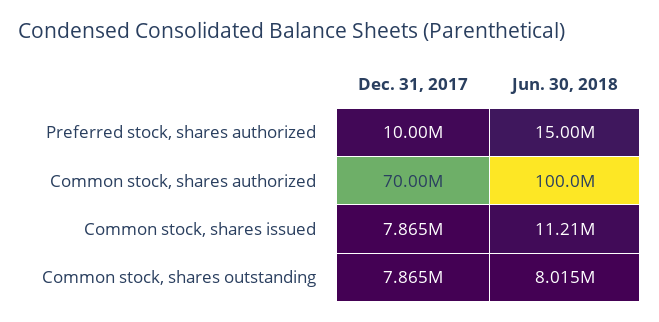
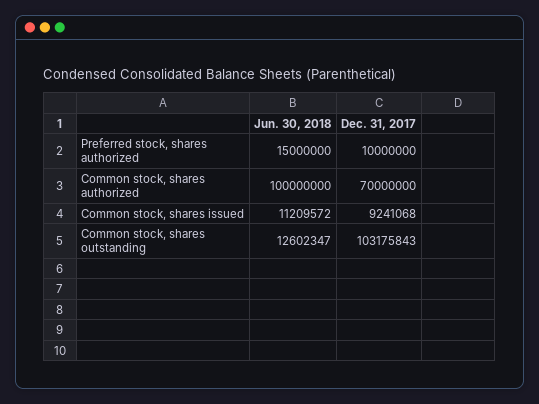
Dec. 31, 2017, Common stock, shares issued: 7865000 -> 9241068
Dec. 31, 2017, Common stock, shares outstanding: 7865000 -> 103175843
Jun. 30, 2018, Common stock, shares outstanding: 8015000 -> 12602347

